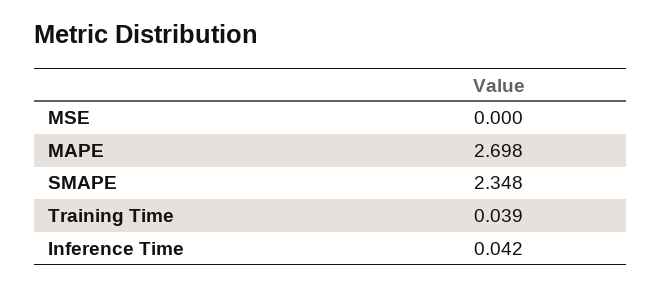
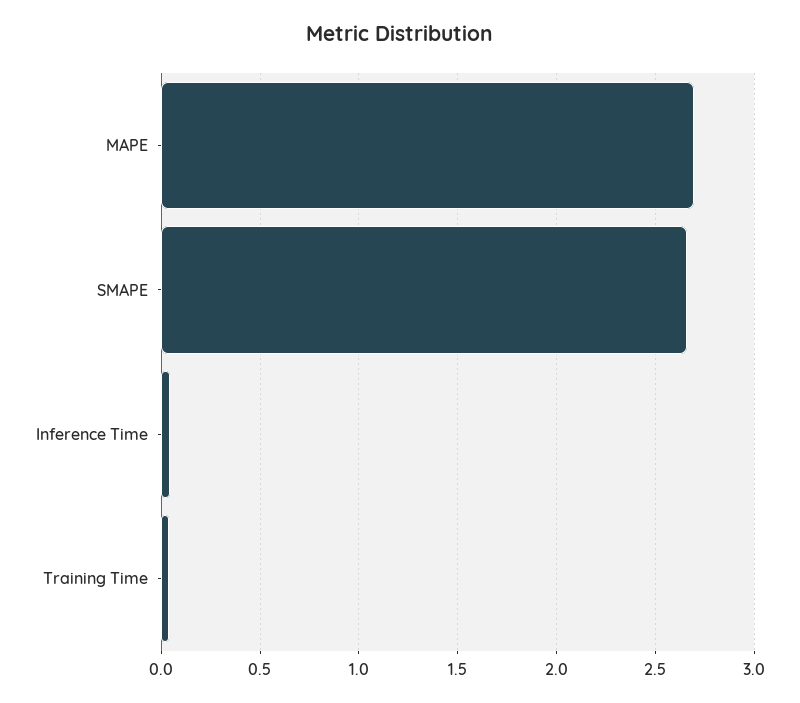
MSE: 0 -> none
SMAPE: 2.348 -> 2.65

